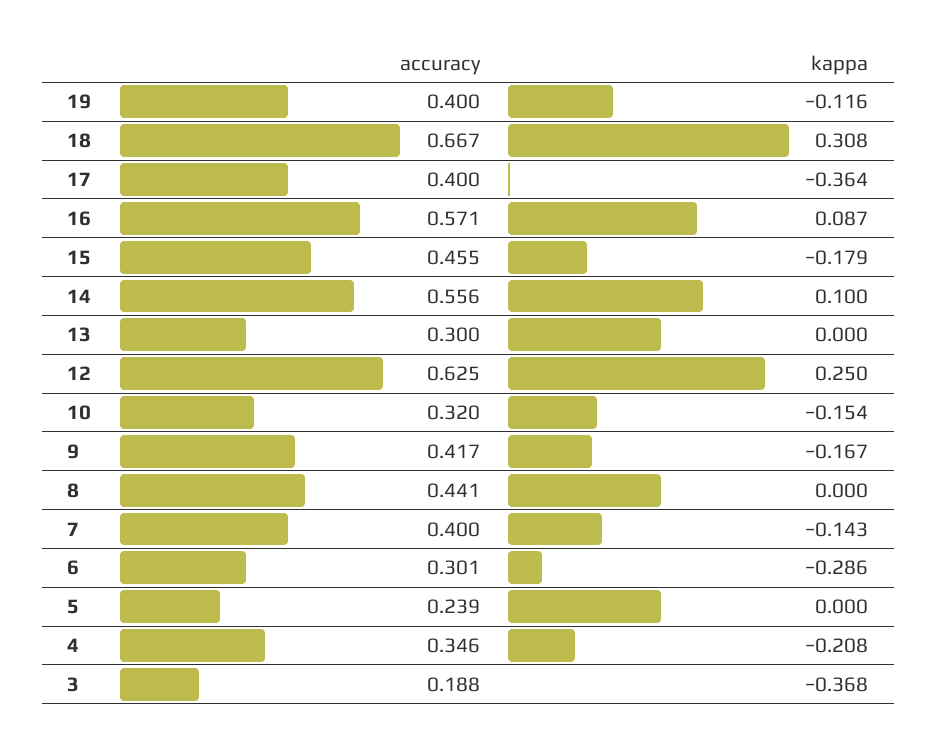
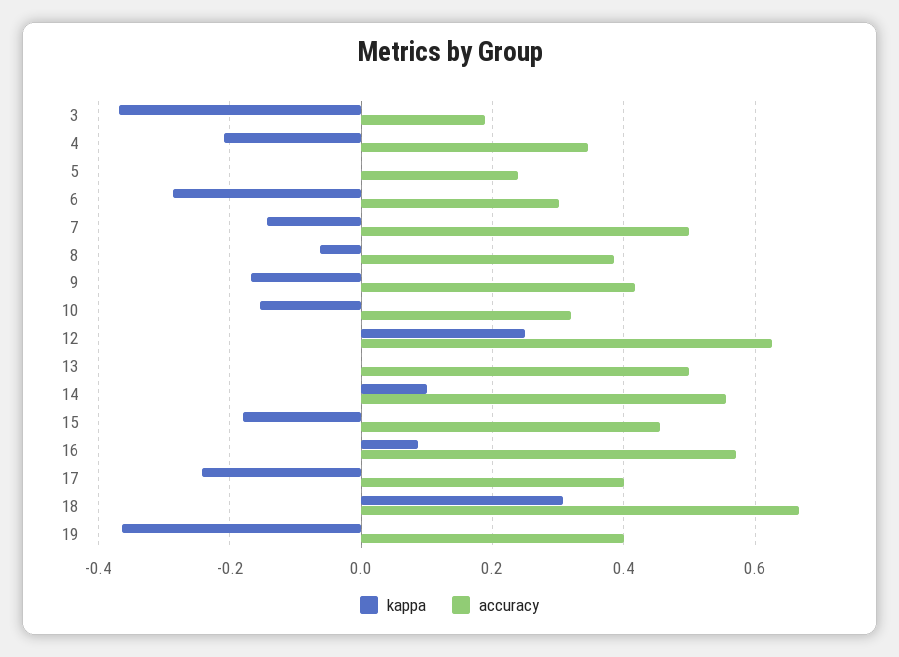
kappa, 19: -0.116 -> -0.36
kappa, 17: -0.364 -> -0.24
accuracy, 13: 0.3 -> 0.5
accuracy, 8: 0.441 -> 0.38
kappa, 8: 0 -> -0.06
accuracy, 7: 0.4 -> 0.5

